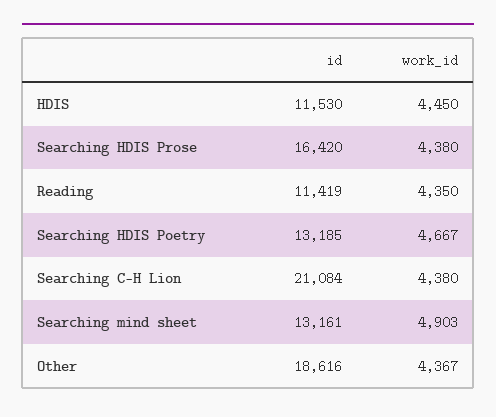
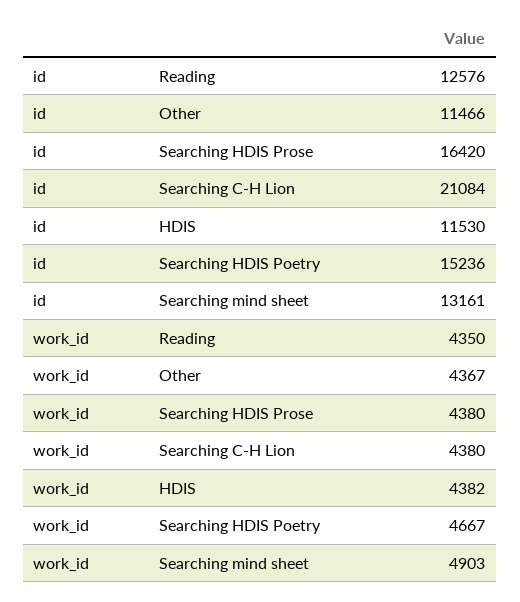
work_id, HDIS: 4450 -> 4382
id, Reading: 11419 -> 12576
id, Searching HDIS Poetry: 13185 -> 15236
id, Other: 18616 -> 11466

